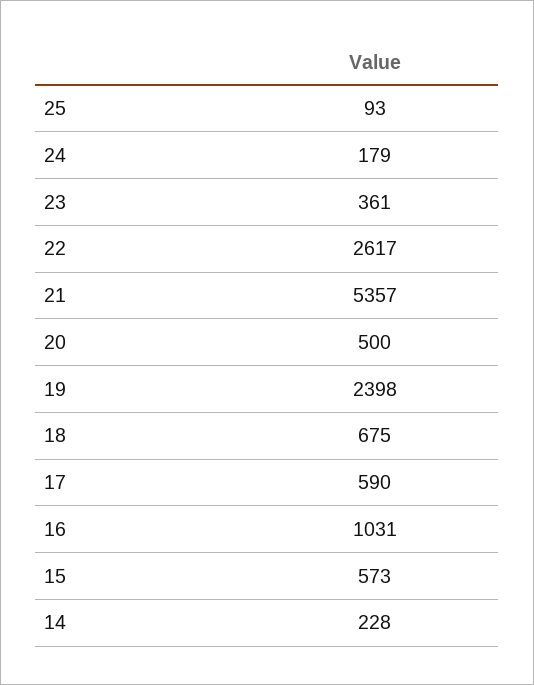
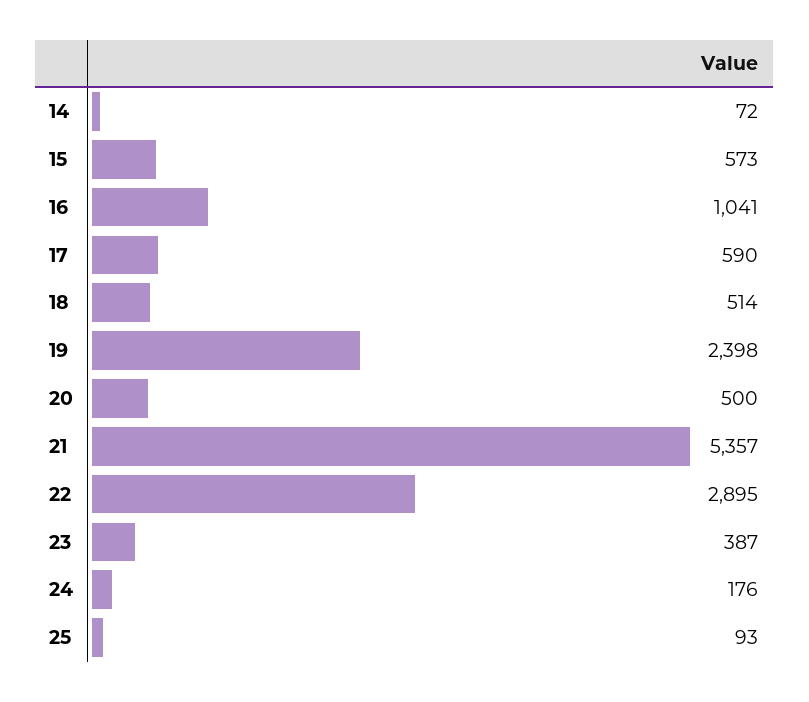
24: 179 -> 176
23: 361 -> 387
22: 2617 -> 2895
18: 675 -> 514
16: 1031 -> 1041
14: 228 -> 72

